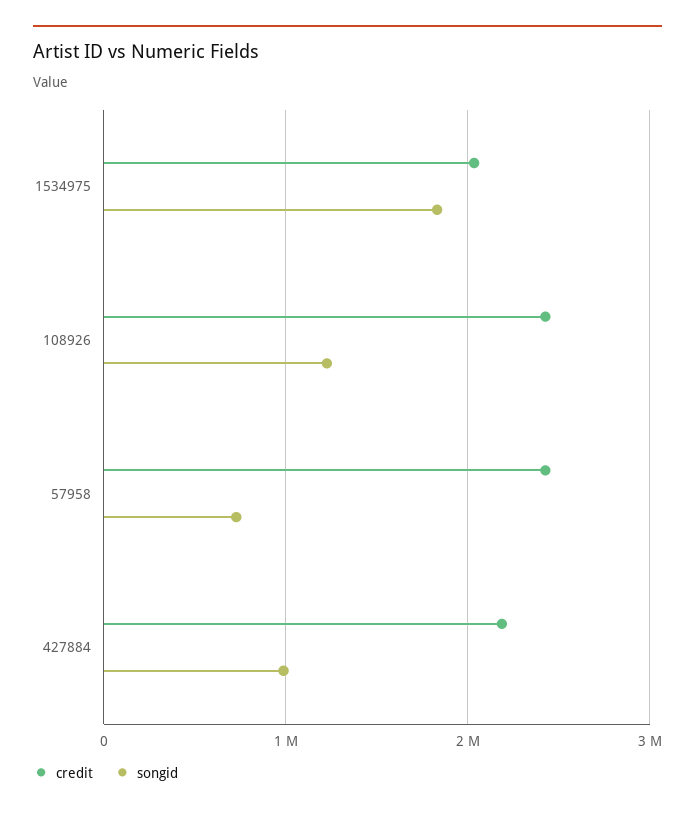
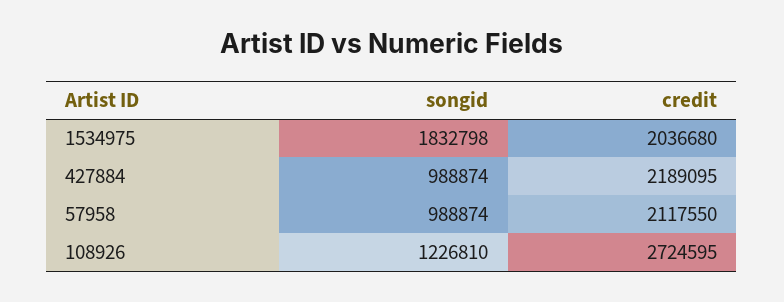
credit, 108926: 2400000 -> 2724595
credit, 57958: 2400000 -> 2117550
songid, 57958: 700000 -> 988874

